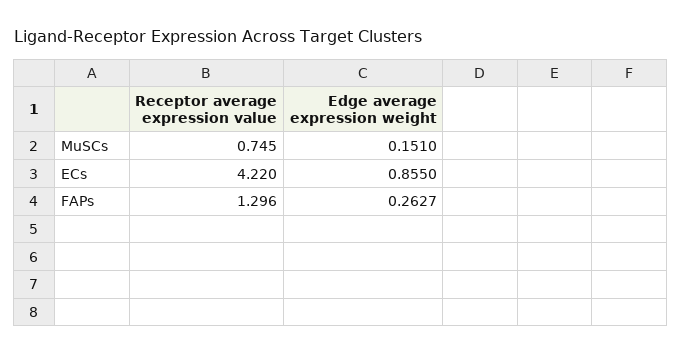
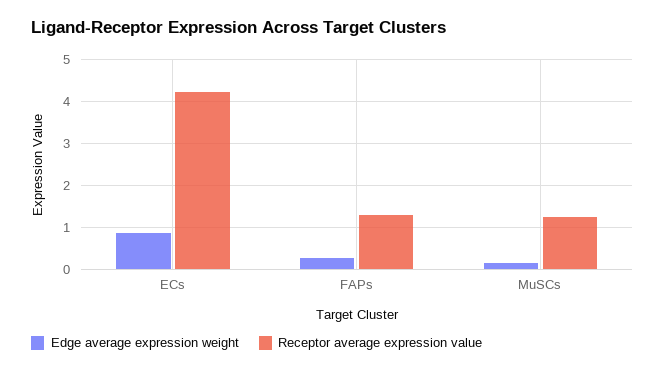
Receptor average expression value, MuSCs: 0.745 -> 1.2

